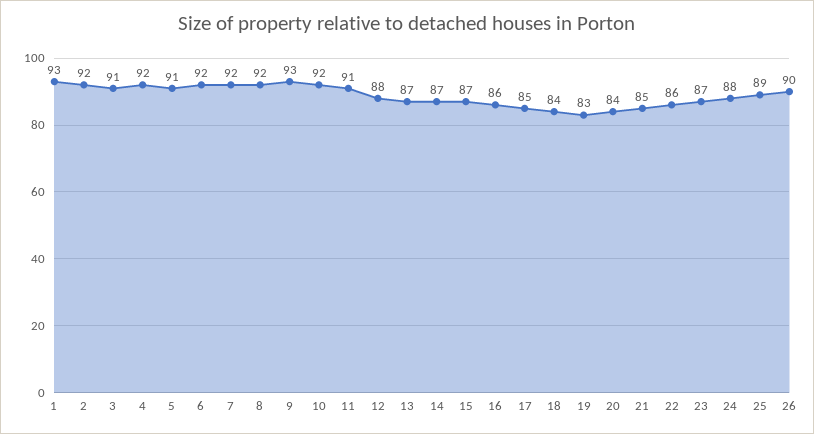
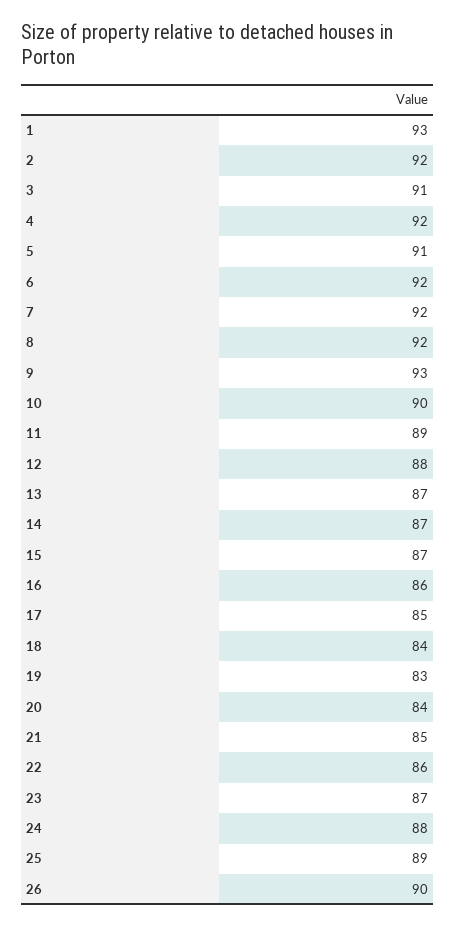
10: 92 -> 90
11: 91 -> 89

